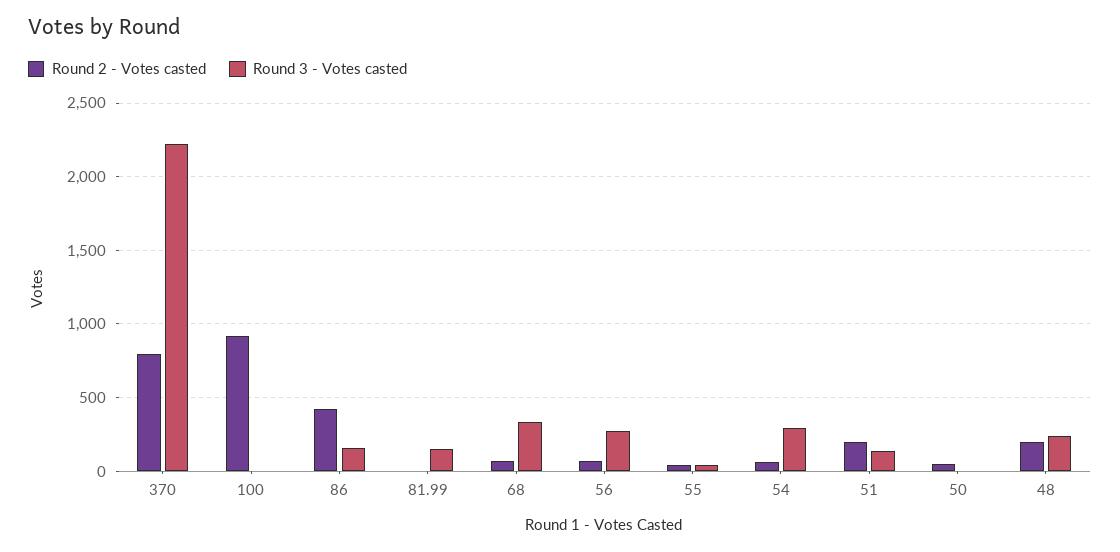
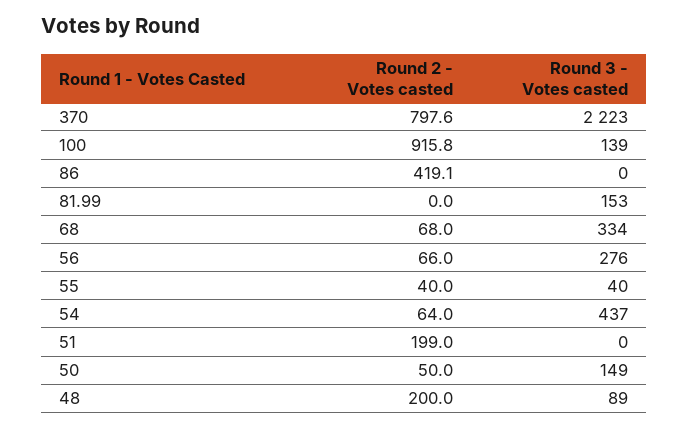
Round 3 - Votes casted, 100: 0 -> 139
Round 3 - Votes casted, 86: 150 -> 0
Round 3 - Votes casted, 54: 300 -> 437
Round 3 - Votes casted, 51: 150 -> 0
Round 3 - Votes casted, 50: 0 -> 149
Round 3 - Votes casted, 48: 250 -> 89

